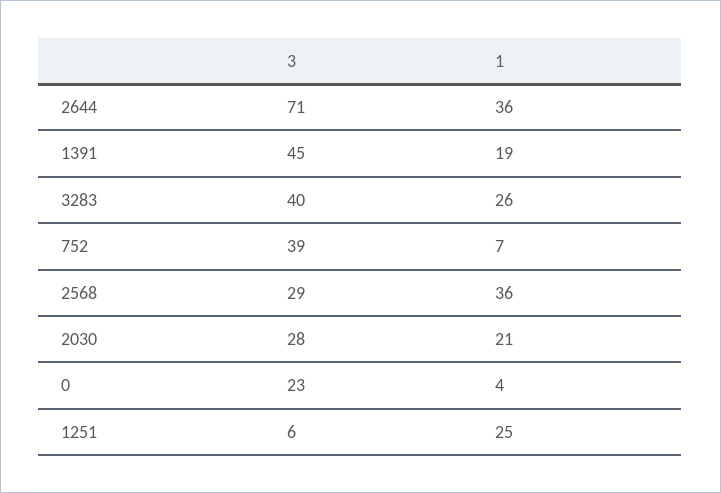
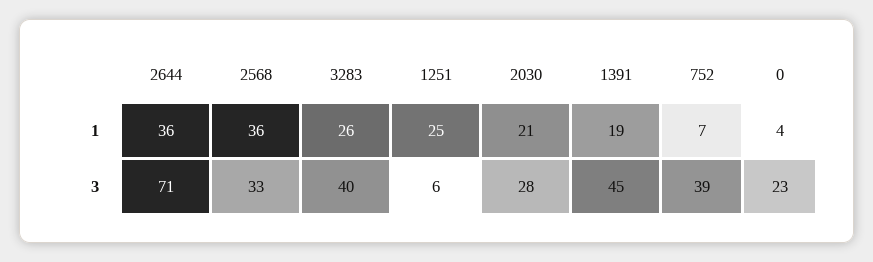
3, 2568: 29 -> 33

